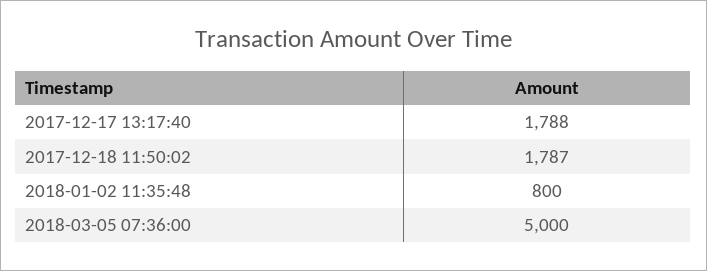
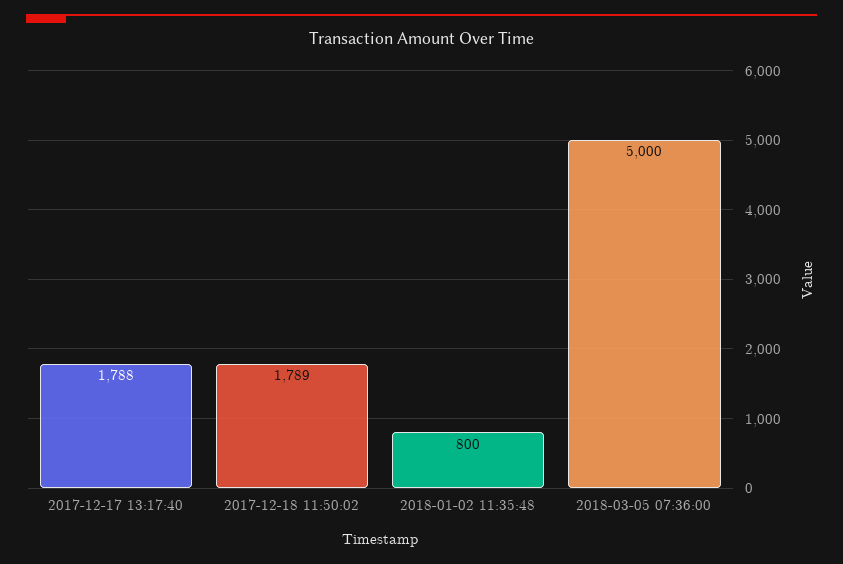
2017-12-18 11:50:02: 1787 -> 1789

